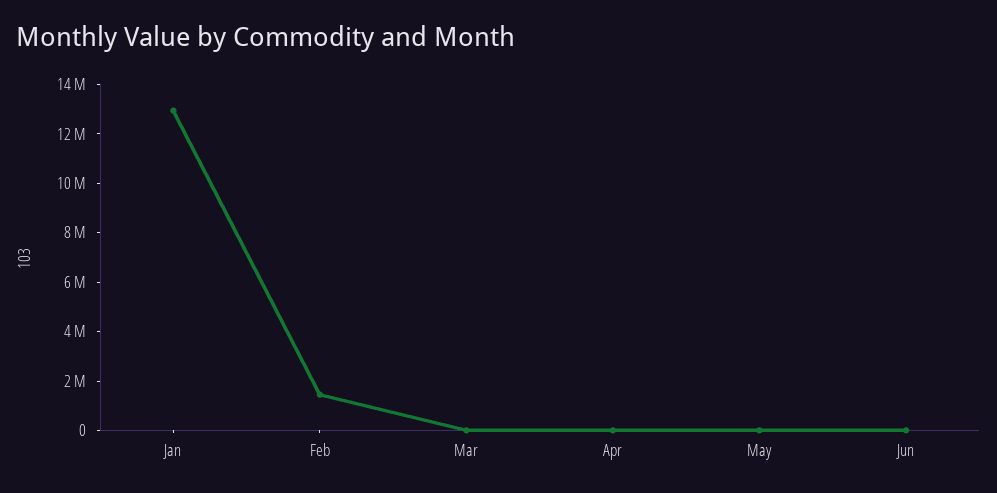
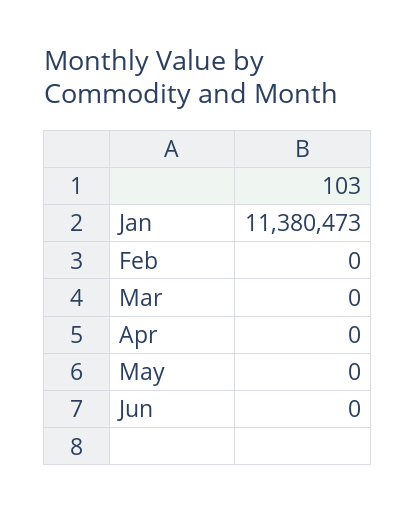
Jan: 13000000 -> 11380473
Feb: 1500000 -> 0

